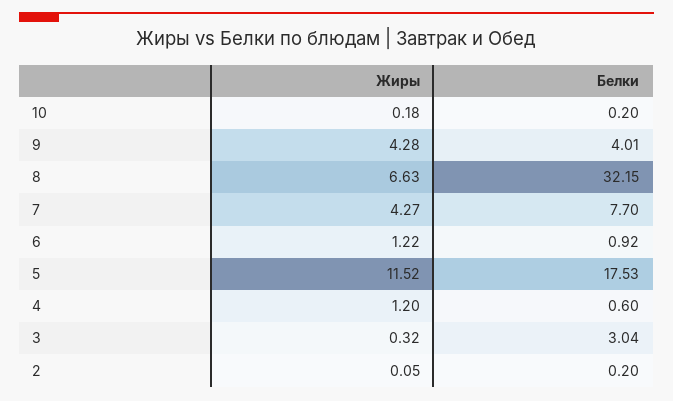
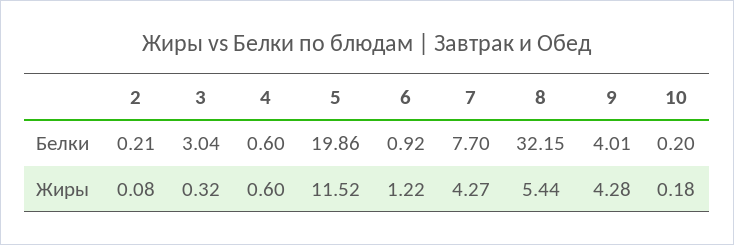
Жиры, 8: 6.63 -> 5.44
Белки, 5: 17.53 -> 19.86
Жиры, 4: 1.2 -> 0.6
Жиры, 2: 0.05 -> 0.08
Белки, 2: 0.2 -> 0.21

